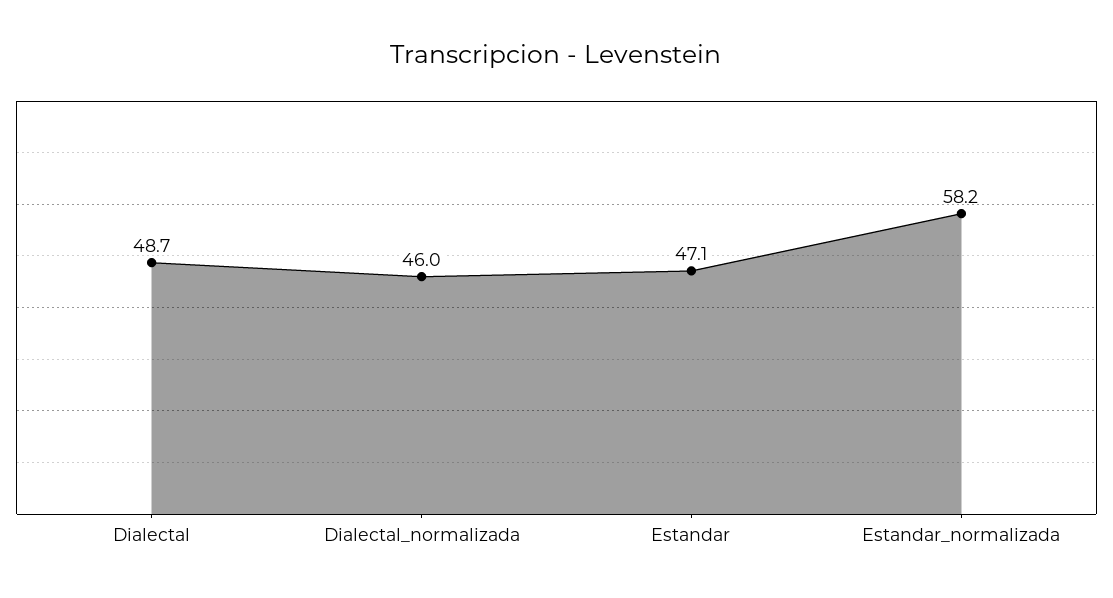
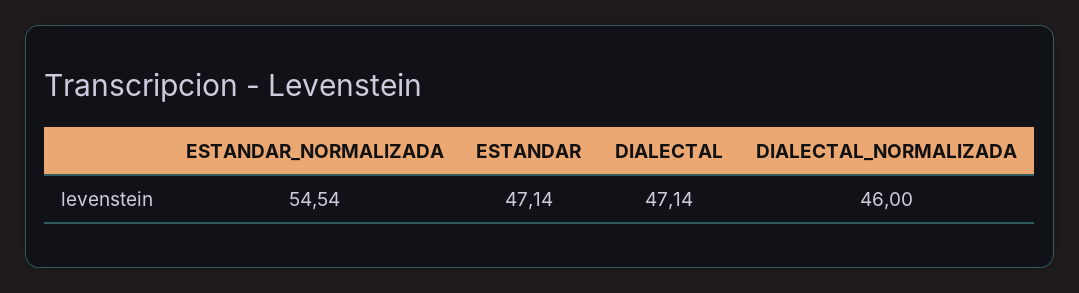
Dialectal: 48.7 -> 47.14
Estandar_normalizada: 58.2 -> 54.54

